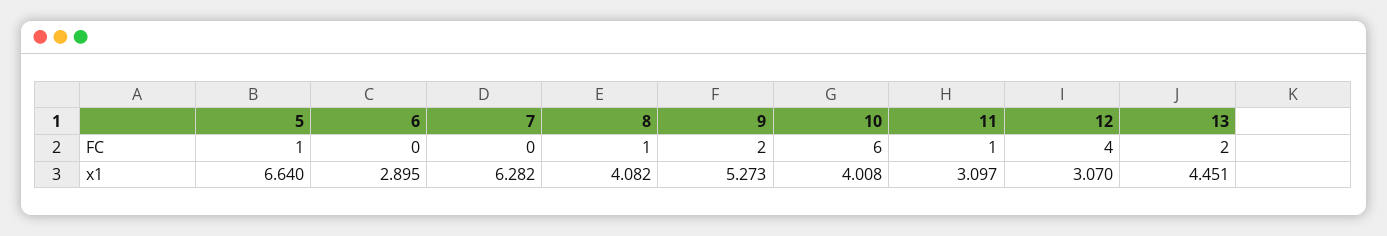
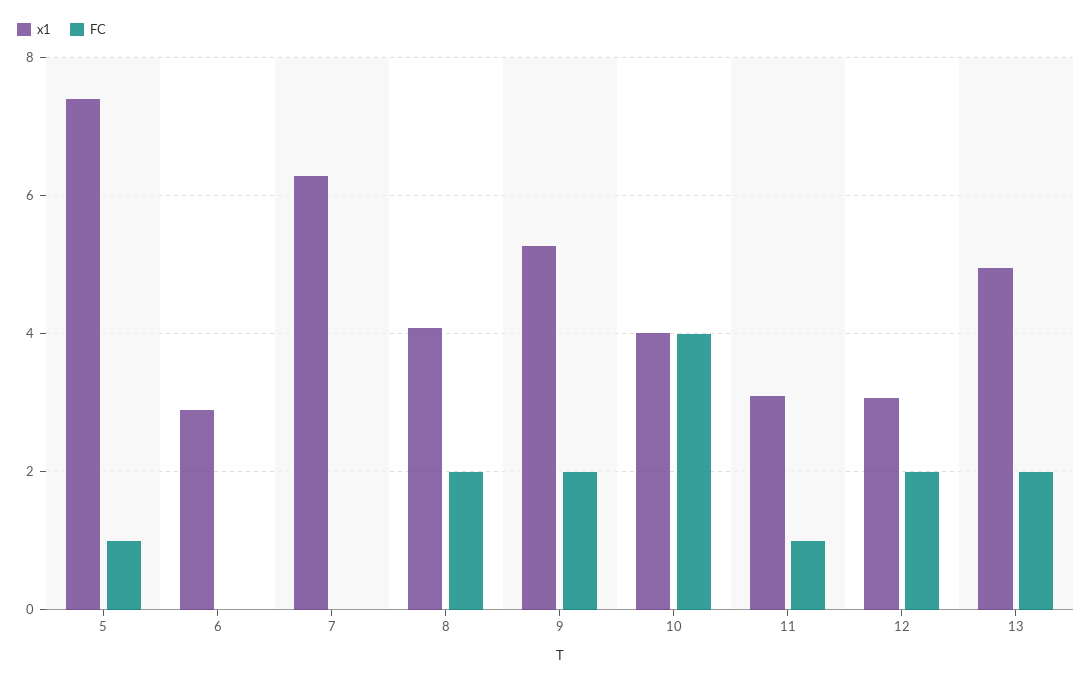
FC, 8: 1 -> 2
FC, 10: 6 -> 4
FC, 12: 4 -> 2
x1, 5: 6.64 -> 7.4
x1, 13: 4.451 -> 5

